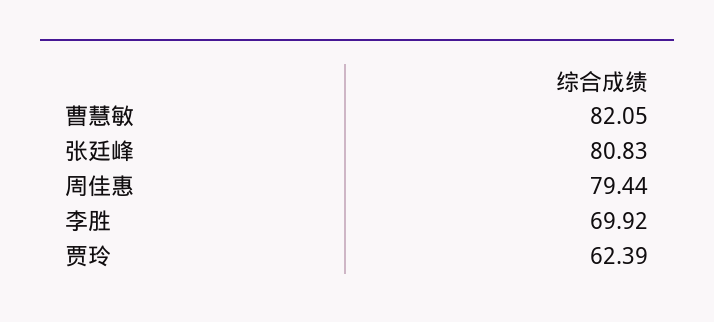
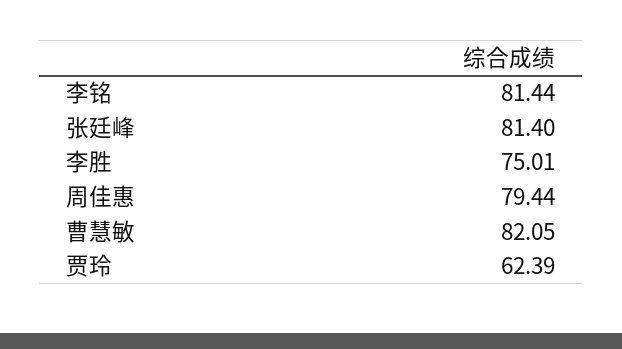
张廷峰: 80.83 -> 81.4
李胜: 69.92 -> 75.01
李铭: none -> 81.44

